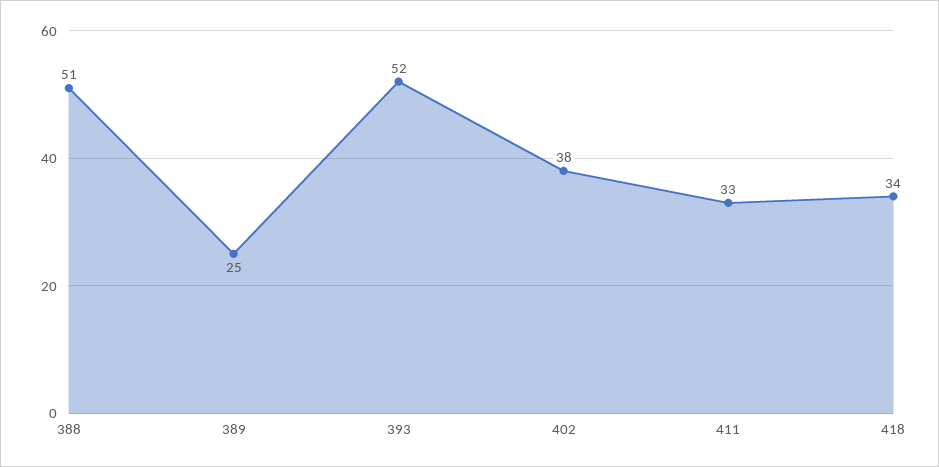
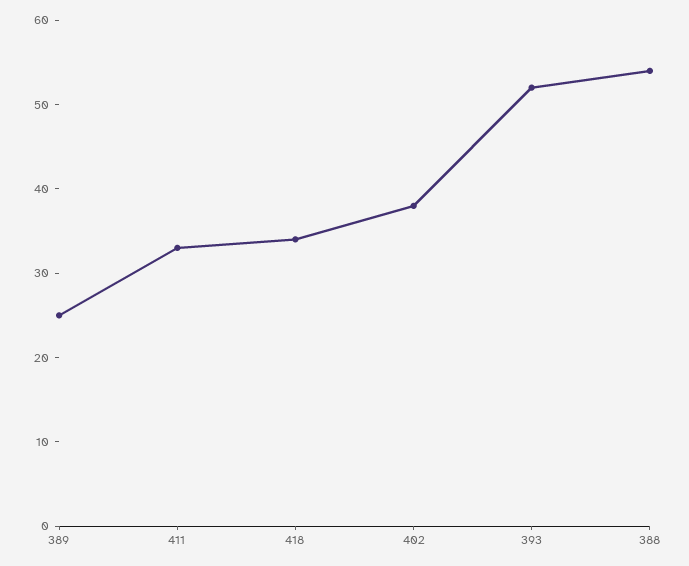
388: 51 -> 54

